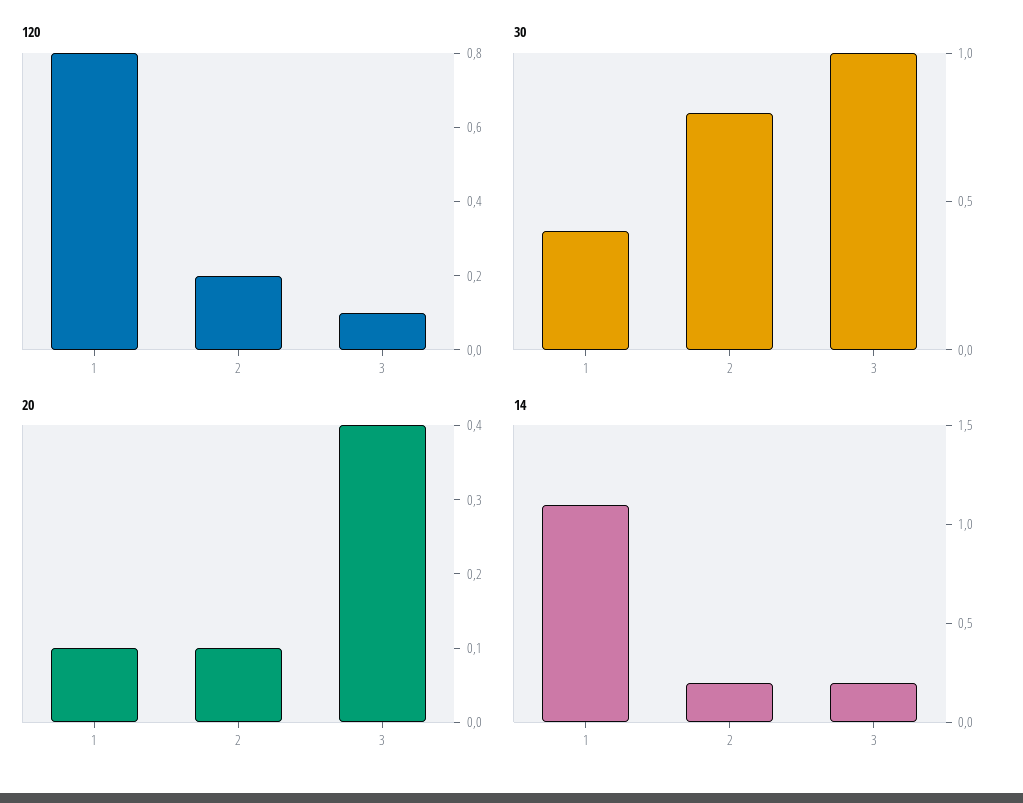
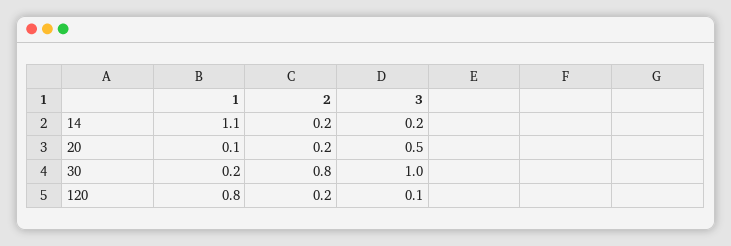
30, 1: 0.4 -> 0.2
20, 2: 0.1 -> 0.2
20, 3: 0.4 -> 0.5

